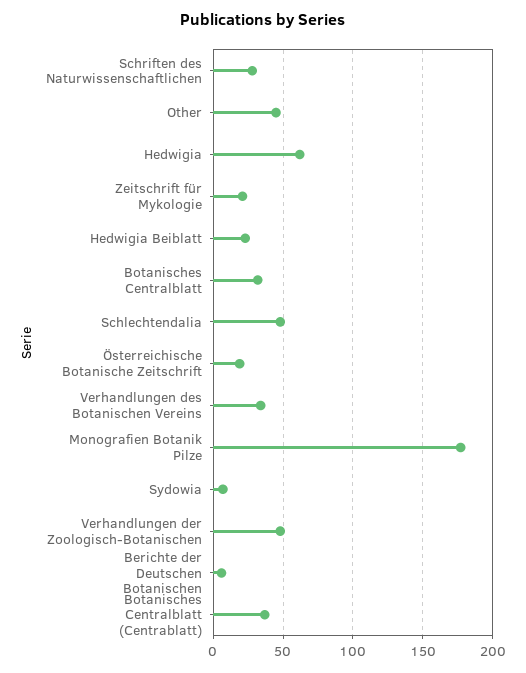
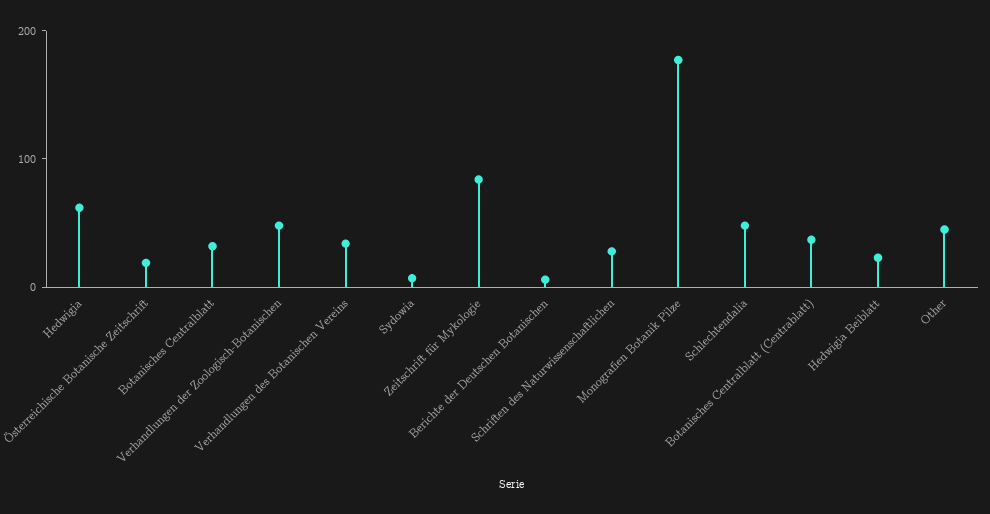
Zeitschrift für Mykologie: 20 -> 80

